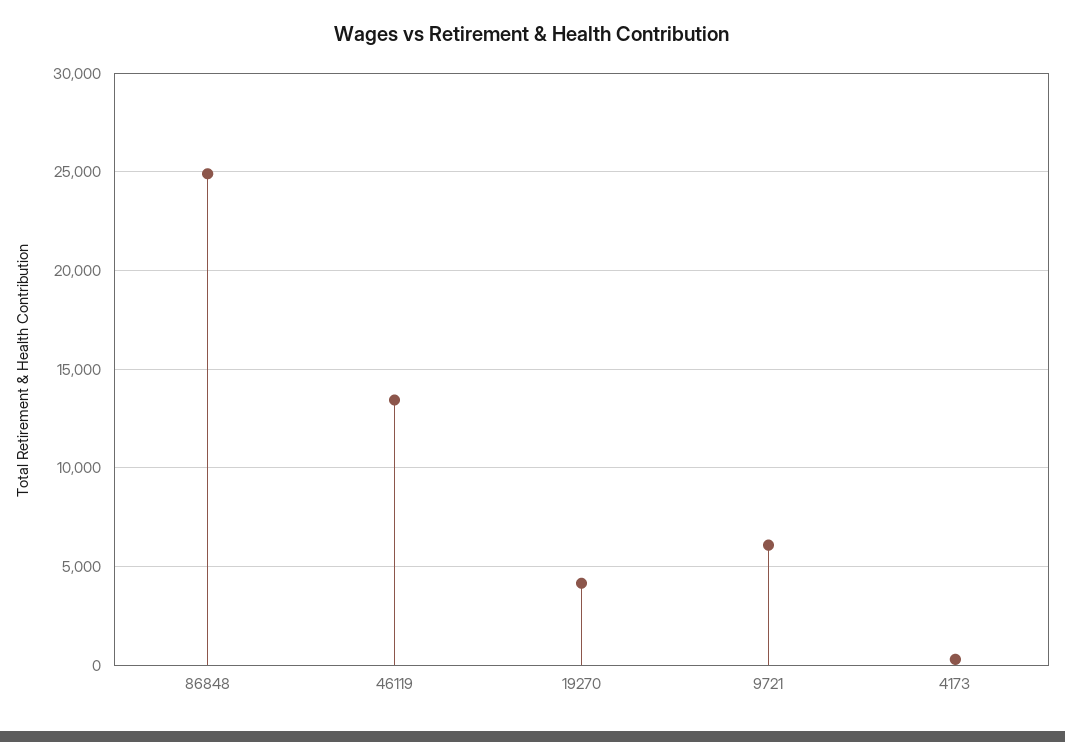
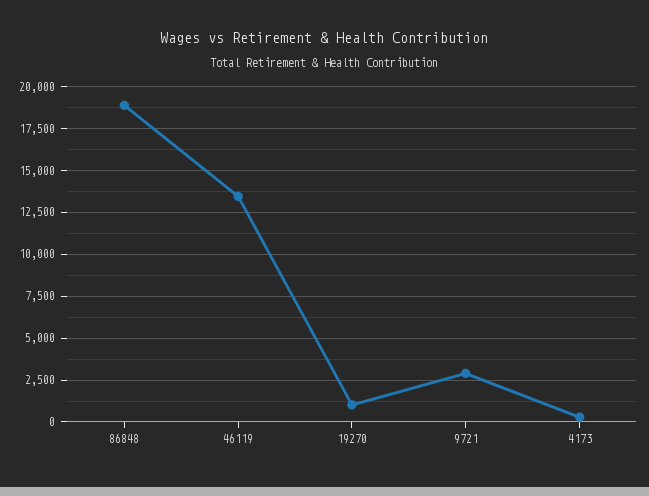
86848: 25000 -> 19000
19270: 4000 -> 1000
9721: 6000 -> 3000

